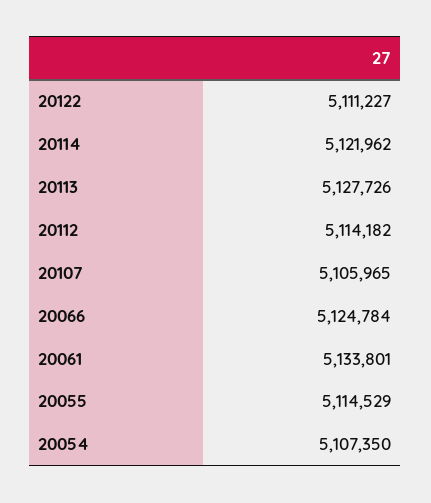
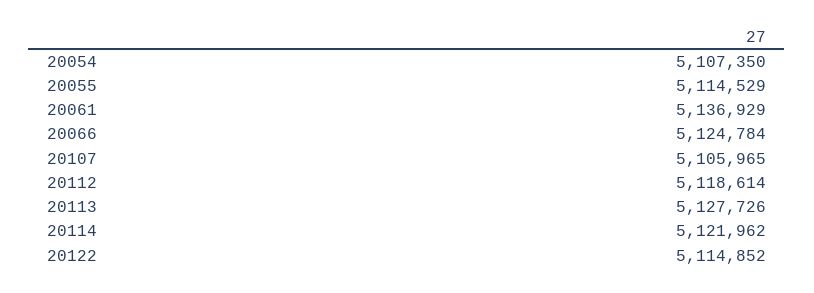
20122: 5111227 -> 5114852
20112: 5114182 -> 5118614
20061: 5133801 -> 5136929

